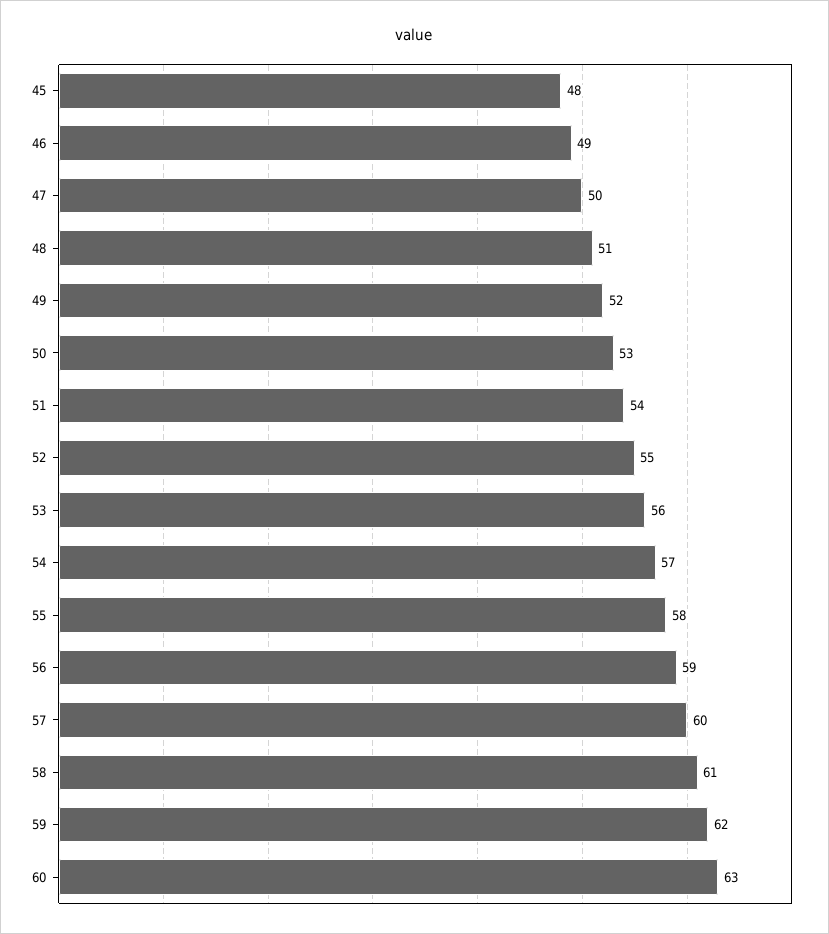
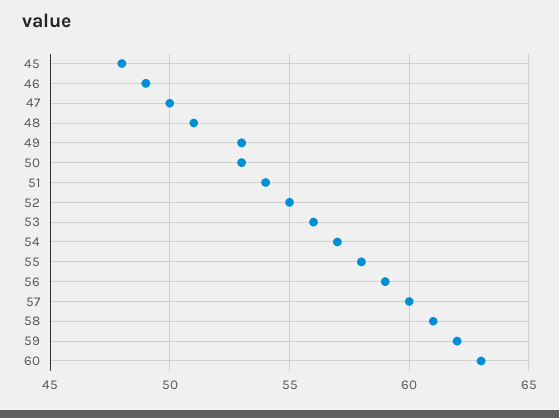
49: 52 -> 53

